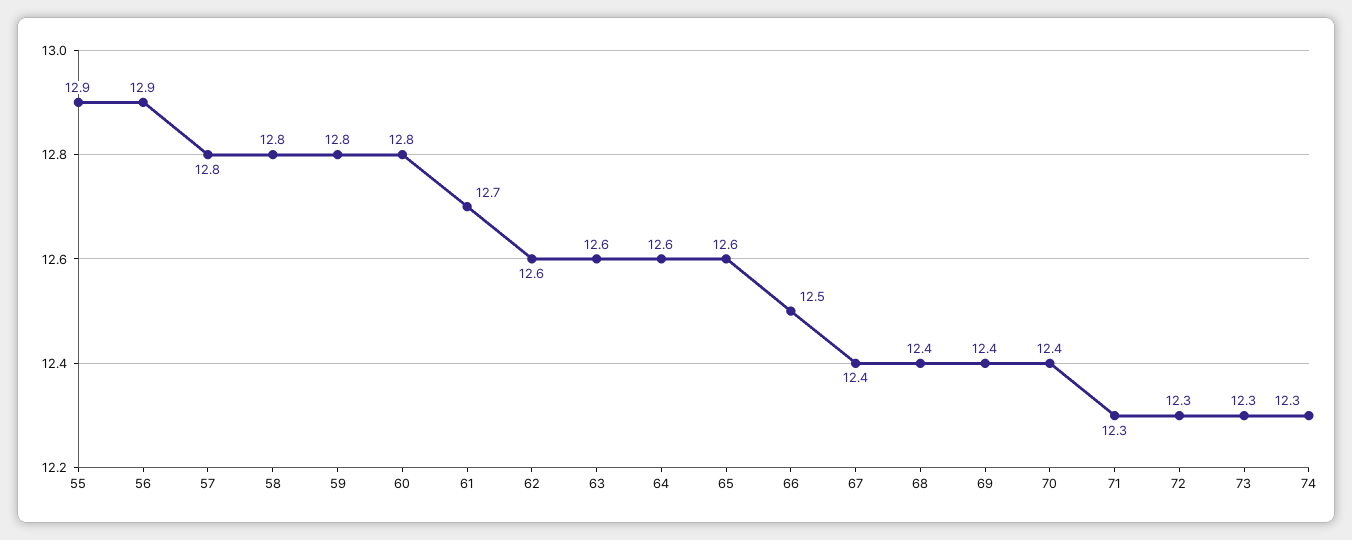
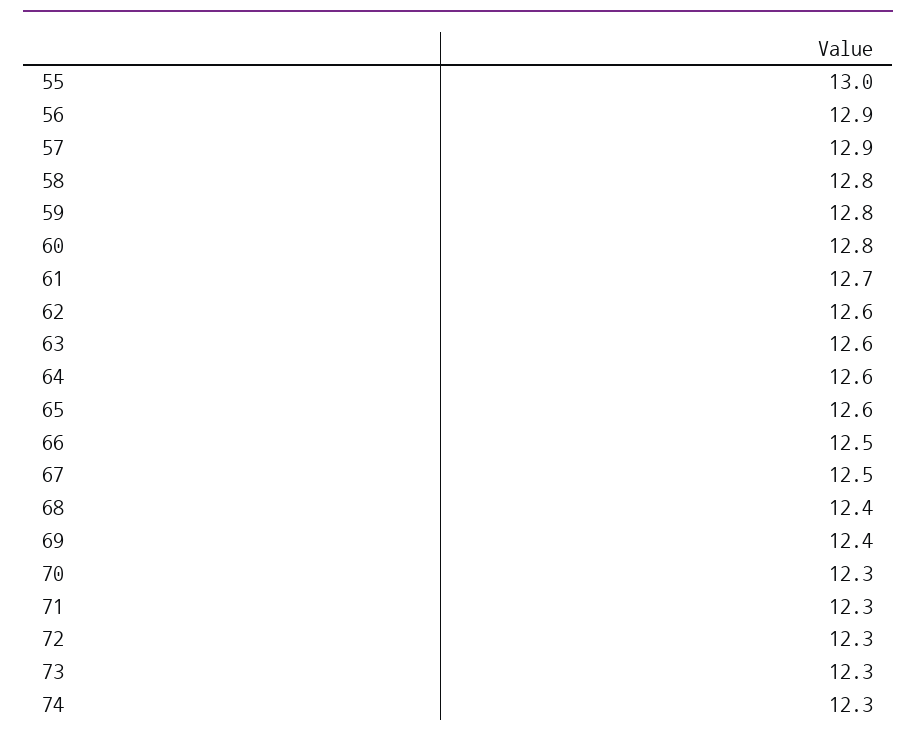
55: 12.9 -> 13
57: 12.8 -> 12.9
67: 12.4 -> 12.5
70: 12.4 -> 12.3

